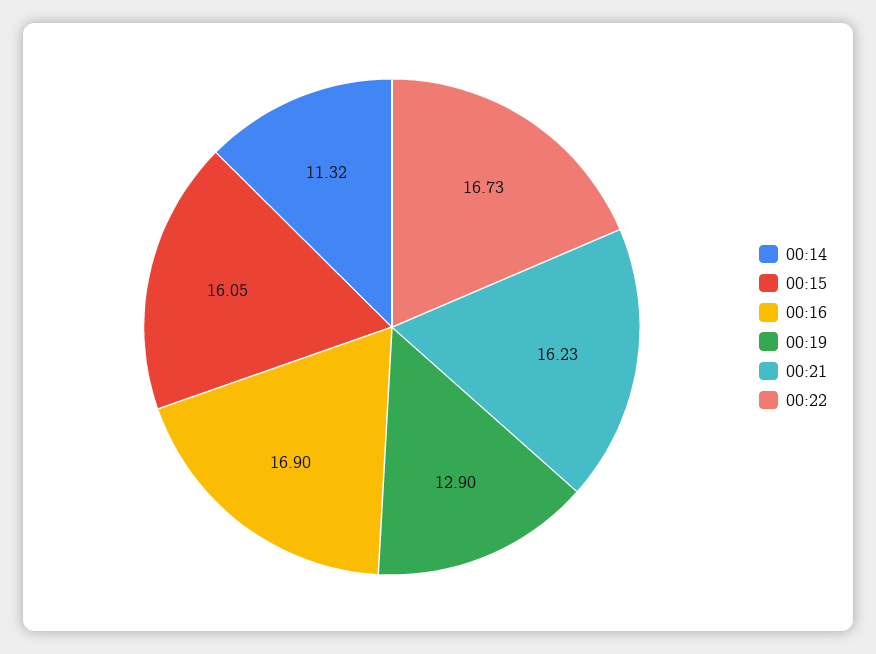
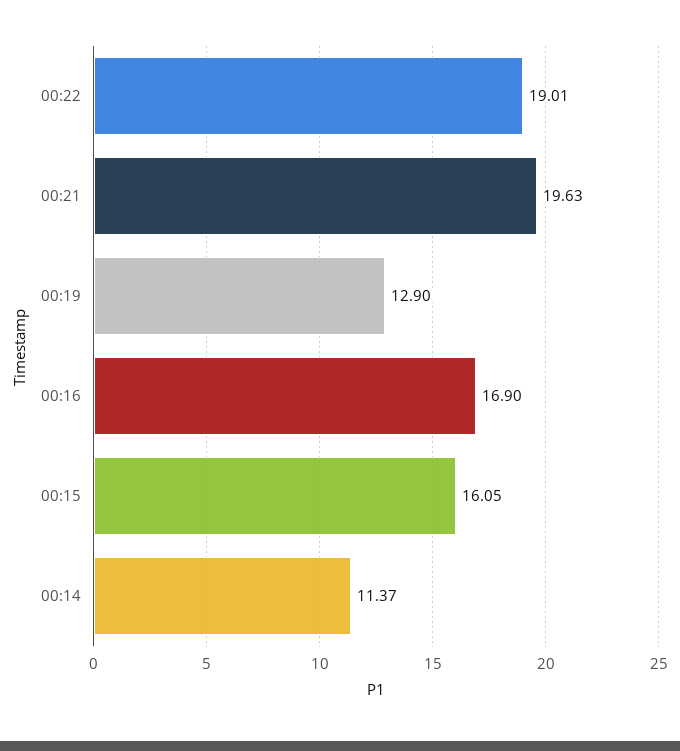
00:14: 11.32 -> 11.37
00:21: 16.23 -> 19.63
00:22: 16.73 -> 19.01

